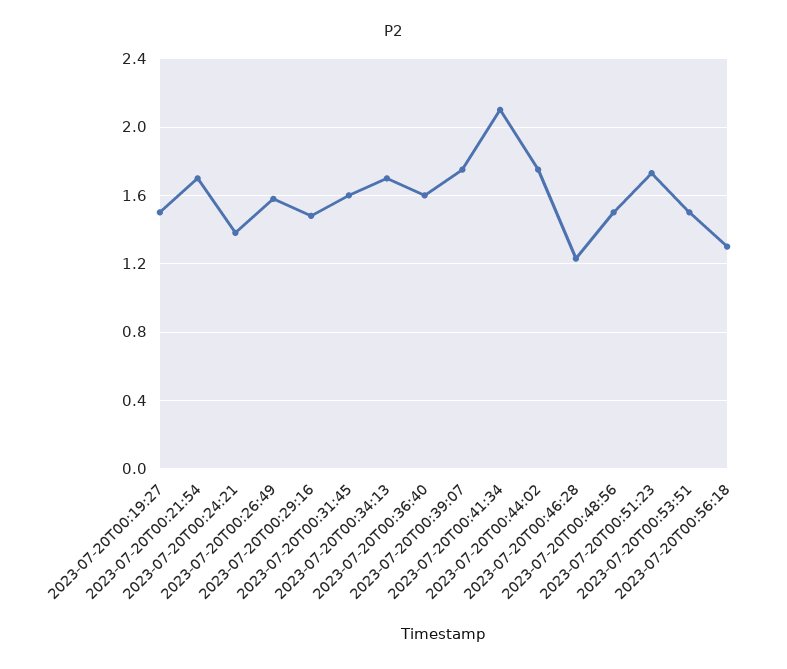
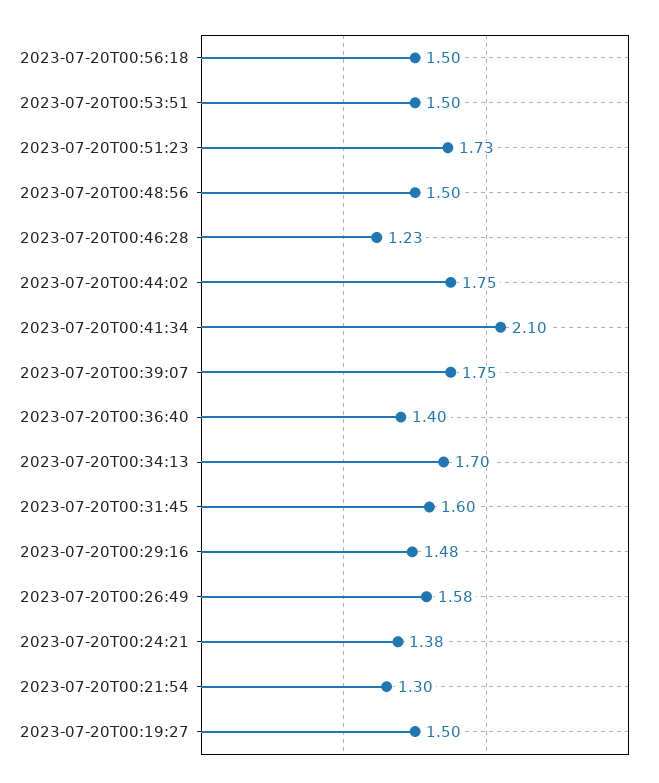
2023-07-20T00:21:54: 1.7 -> 1.3
2023-07-20T00:36:40: 1.6 -> 1.4
2023-07-20T00:56:18: 1.3 -> 1.5

